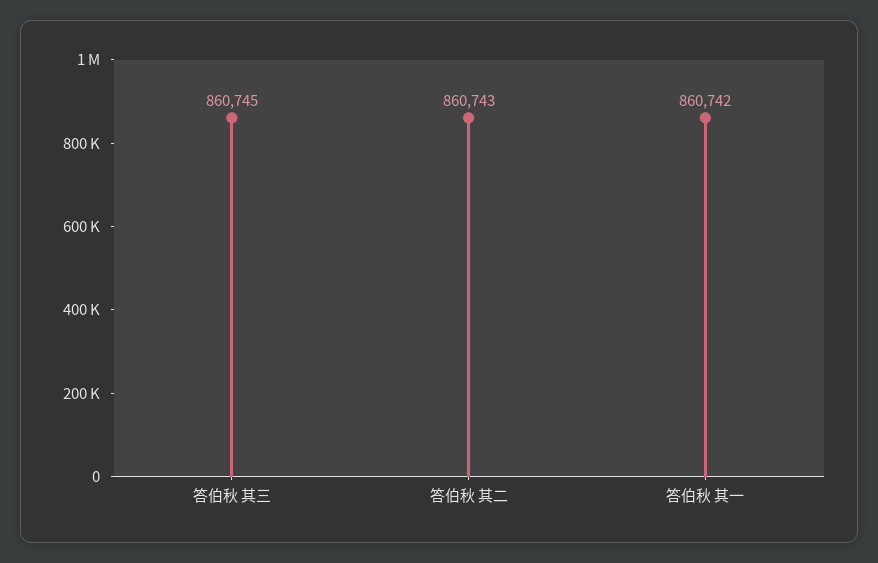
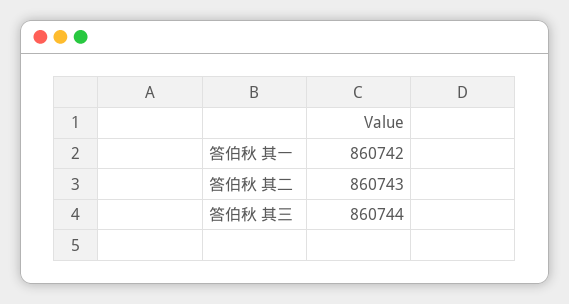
答伯秋 其三: 860745 -> 860744

